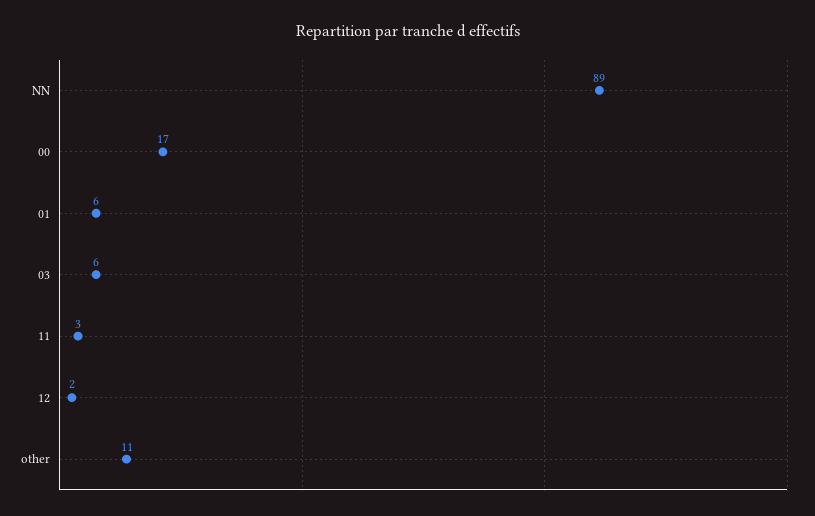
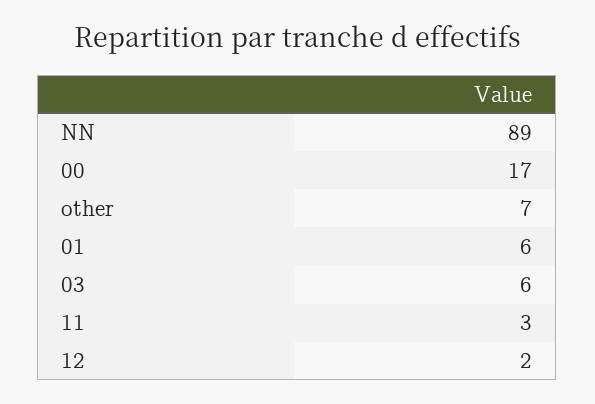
other: 11 -> 7

